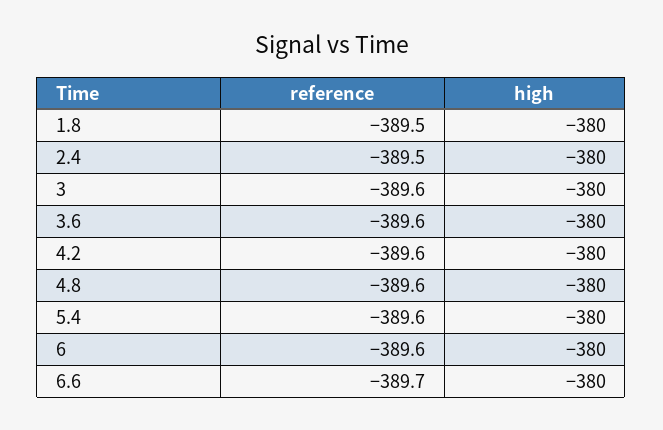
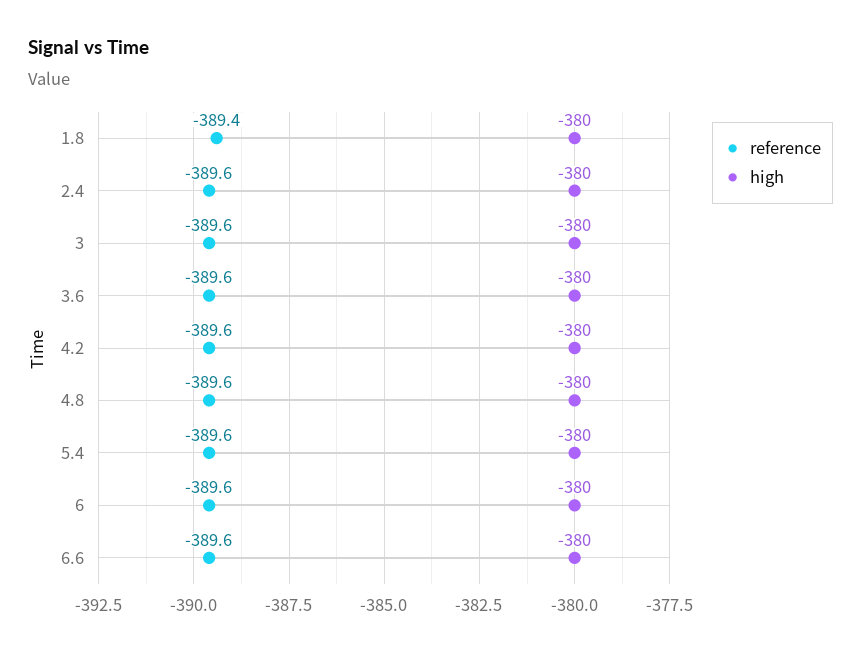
reference, 1.8: -389.5 -> -389.4
reference, 2.4: -389.5 -> -389.6
reference, 6.6: -389.7 -> -389.6

